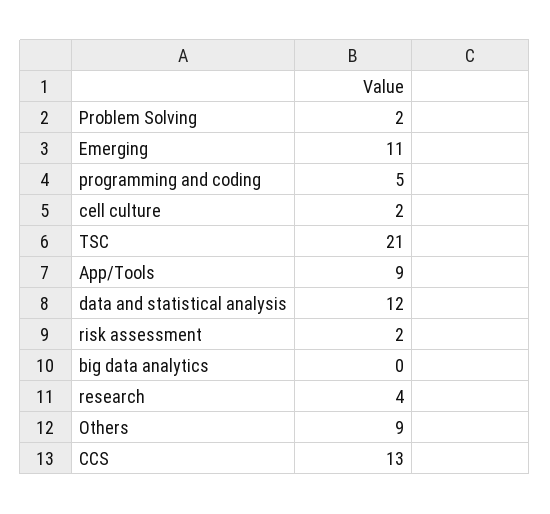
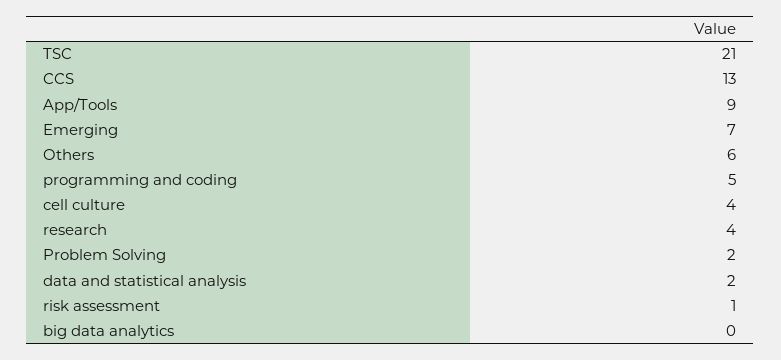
Emerging: 11 -> 7
cell culture: 2 -> 4
data and statistical analysis: 12 -> 2
risk assessment: 2 -> 1
Others: 9 -> 6

